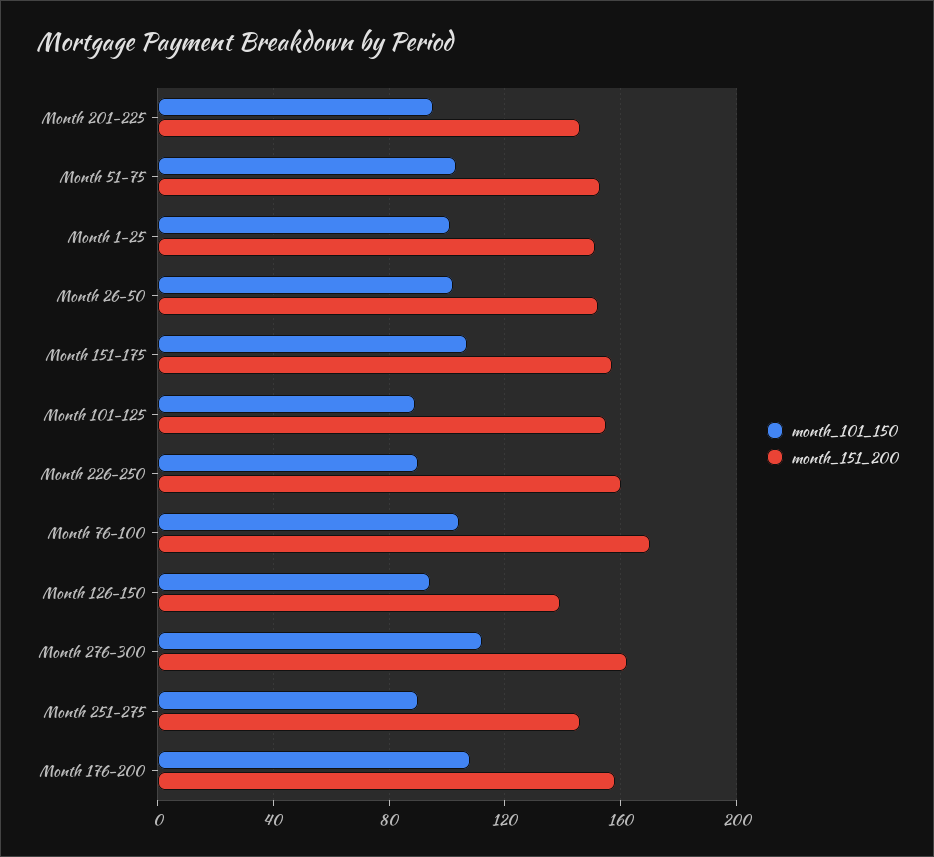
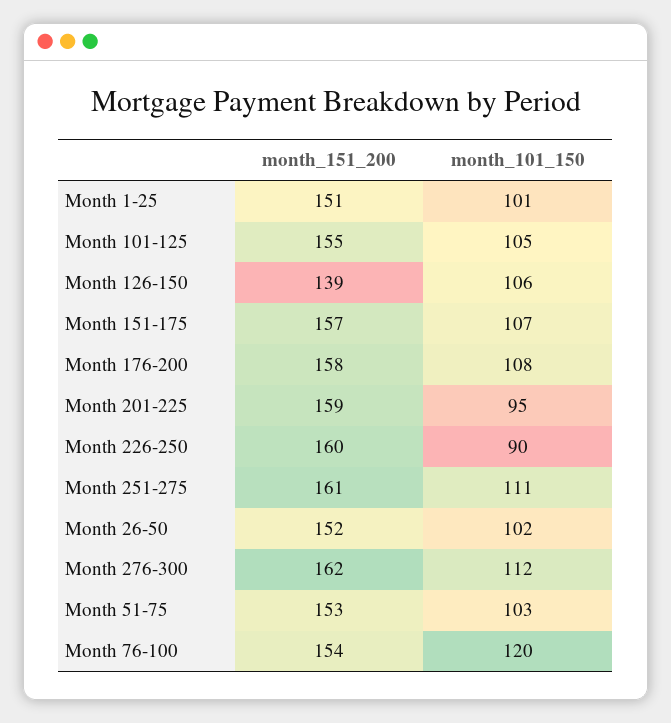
month_151_200, Month 201-225: 145 -> 159
month_101_150, Month 101-125: 90 -> 105
month_101_150, Month 76-100: 105 -> 120
month_151_200, Month 76-100: 170 -> 154
month_101_150, Month 126-150: 95 -> 106
month_101_150, Month 251-275: 90 -> 111
month_151_200, Month 251-275: 145 -> 161

